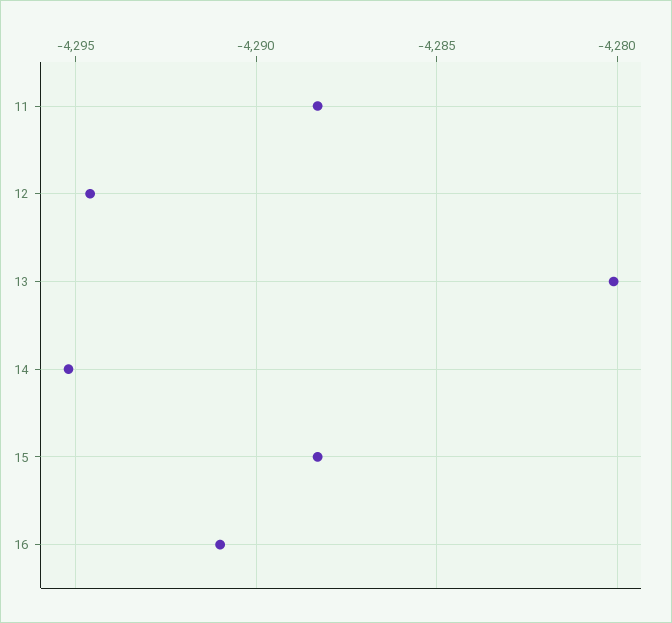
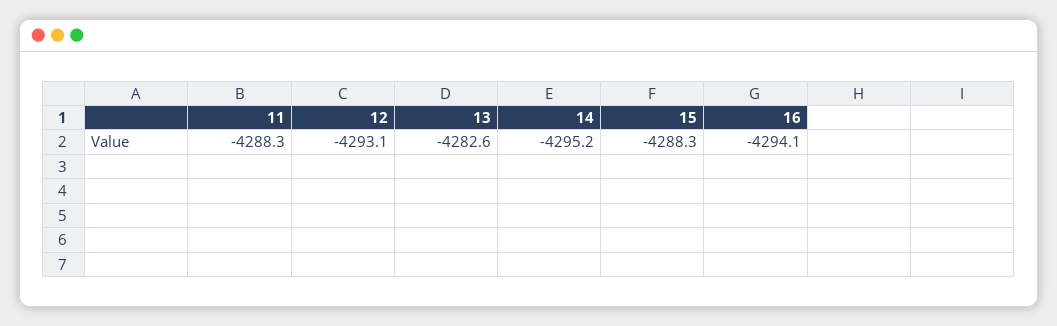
12: -4294.5 -> -4293.1
13: -4280 -> -4282.6
16: -4291 -> -4294.1

